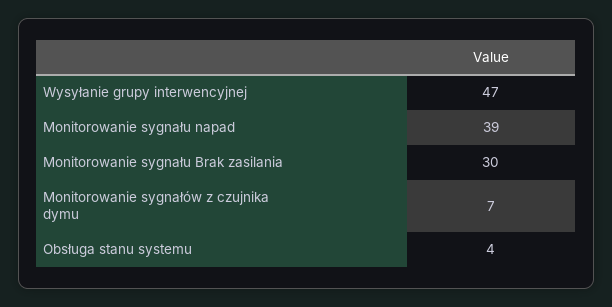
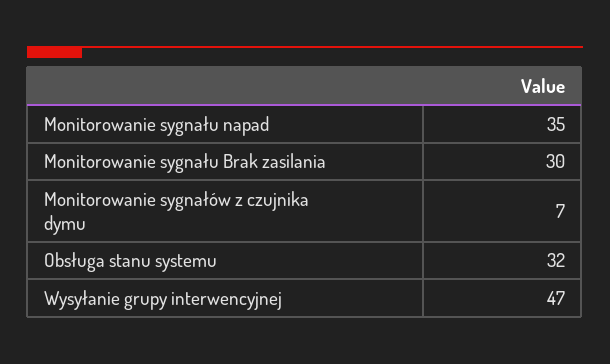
Monitorowanie sygnału napad: 39 -> 35
Obsługa stanu systemu: 4 -> 32

